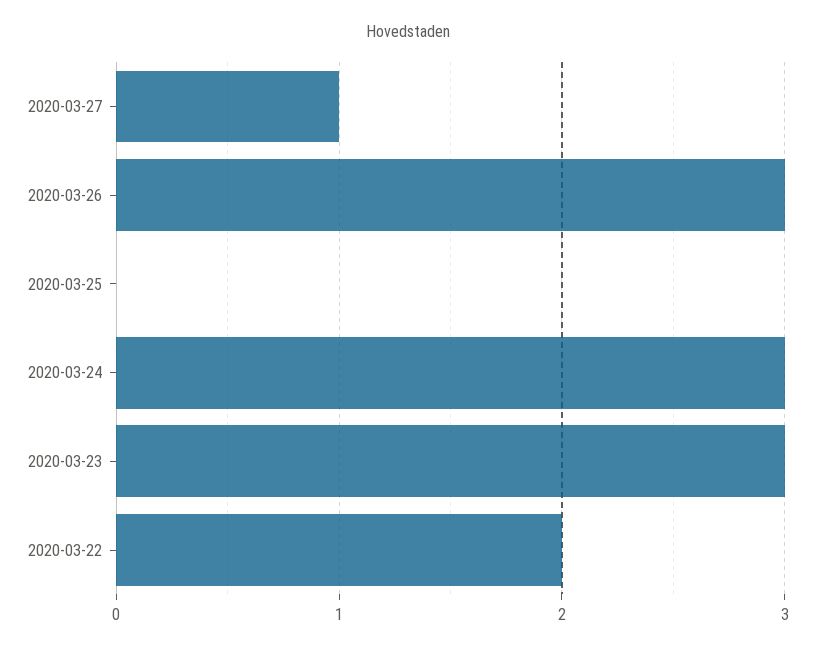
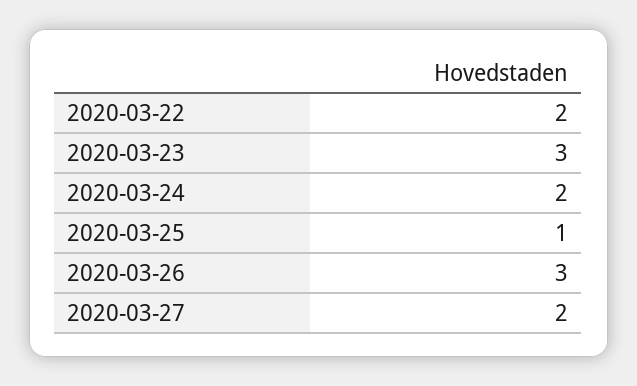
2020-03-27: 1 -> 2
2020-03-25: 0 -> 1
2020-03-24: 3 -> 2

